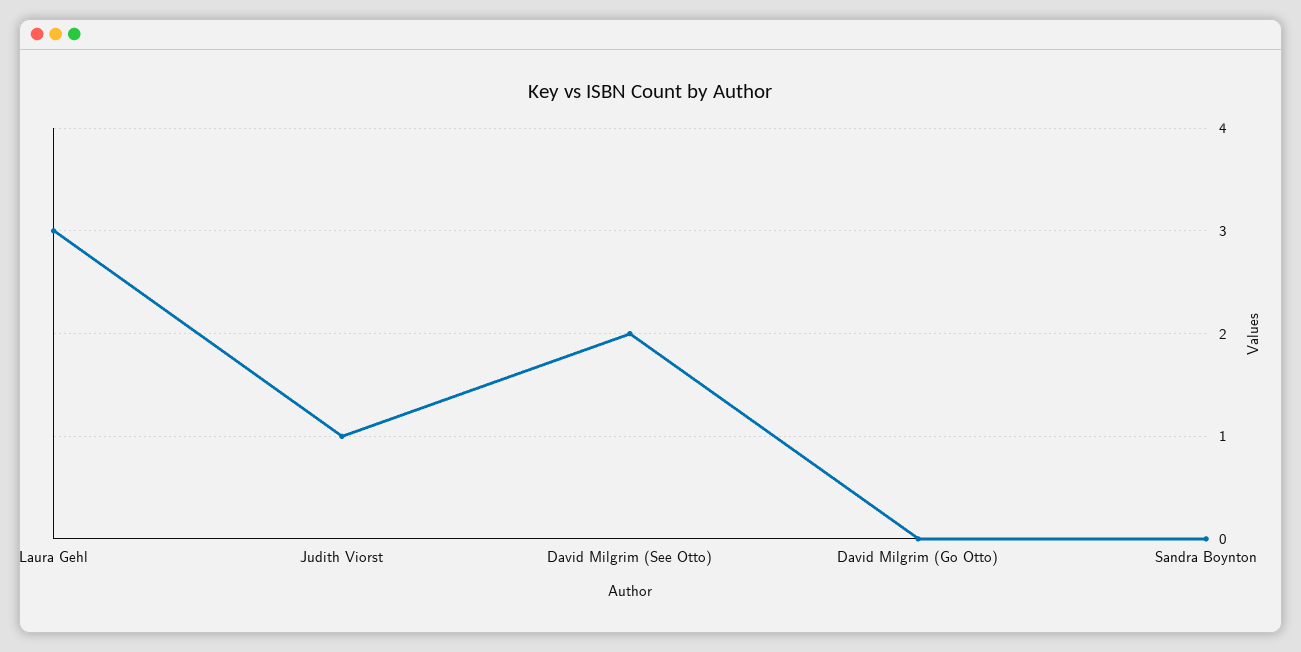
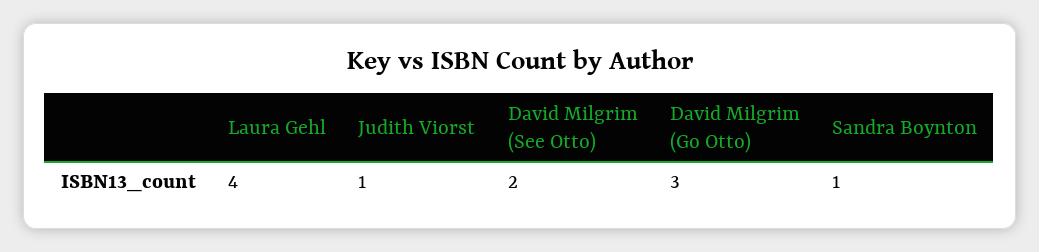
Laura Gehl: 3 -> 4
David Milgrim (Go Otto): 0 -> 3
Sandra Boynton: 0 -> 1

